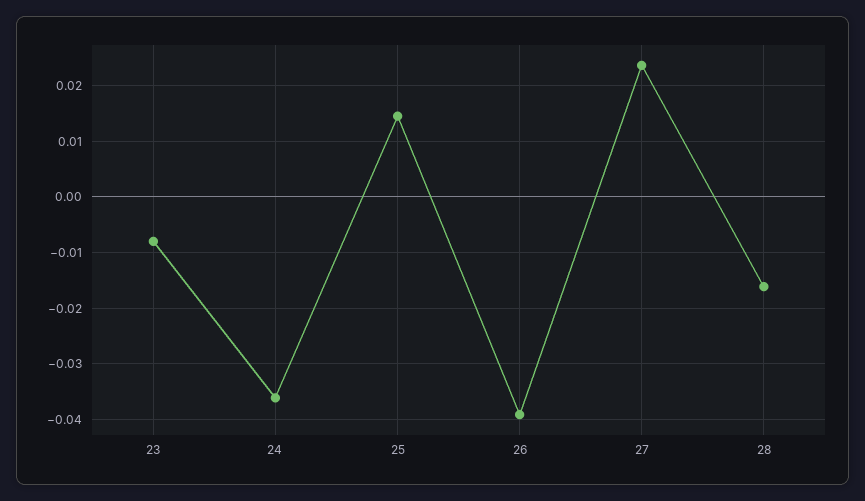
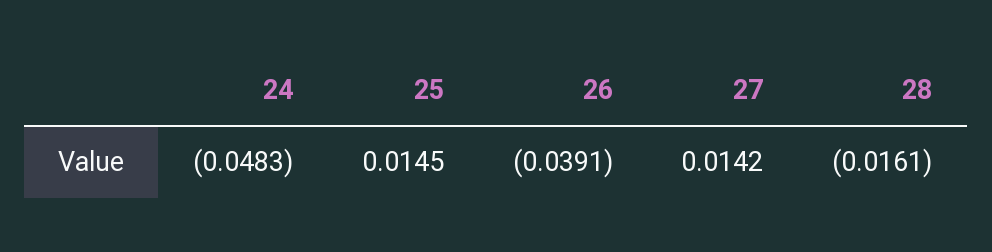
23: -0.008 -> none
24: -0.036 -> -0.0483
27: 0.024 -> 0.0142

